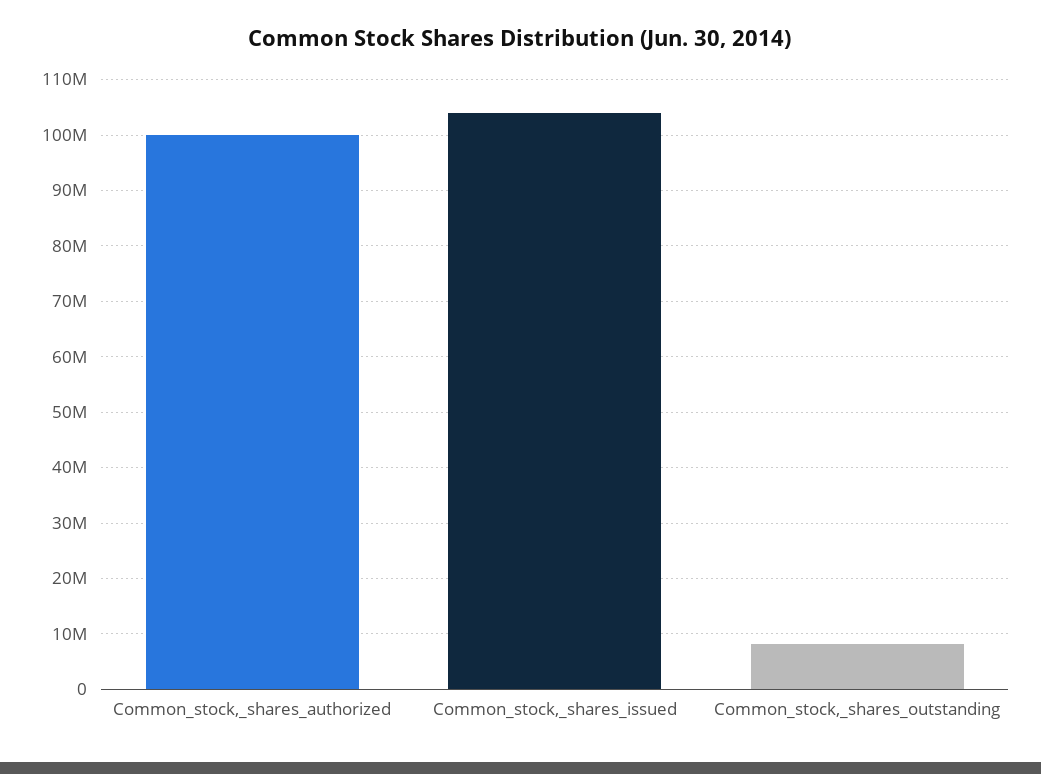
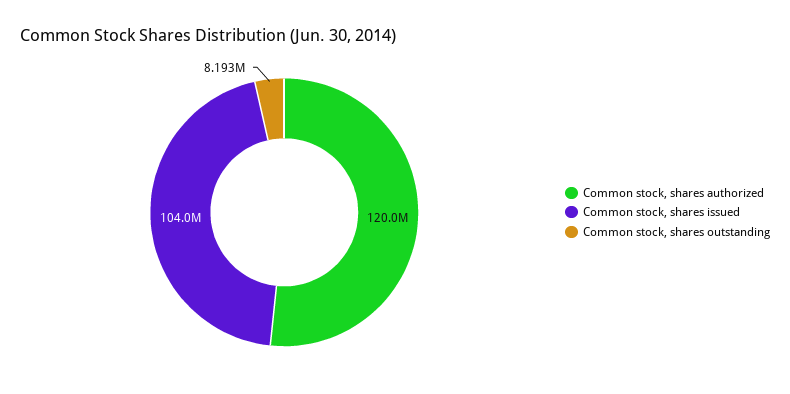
Common_stock,_shares_authorized: 100000000 -> 120000000

